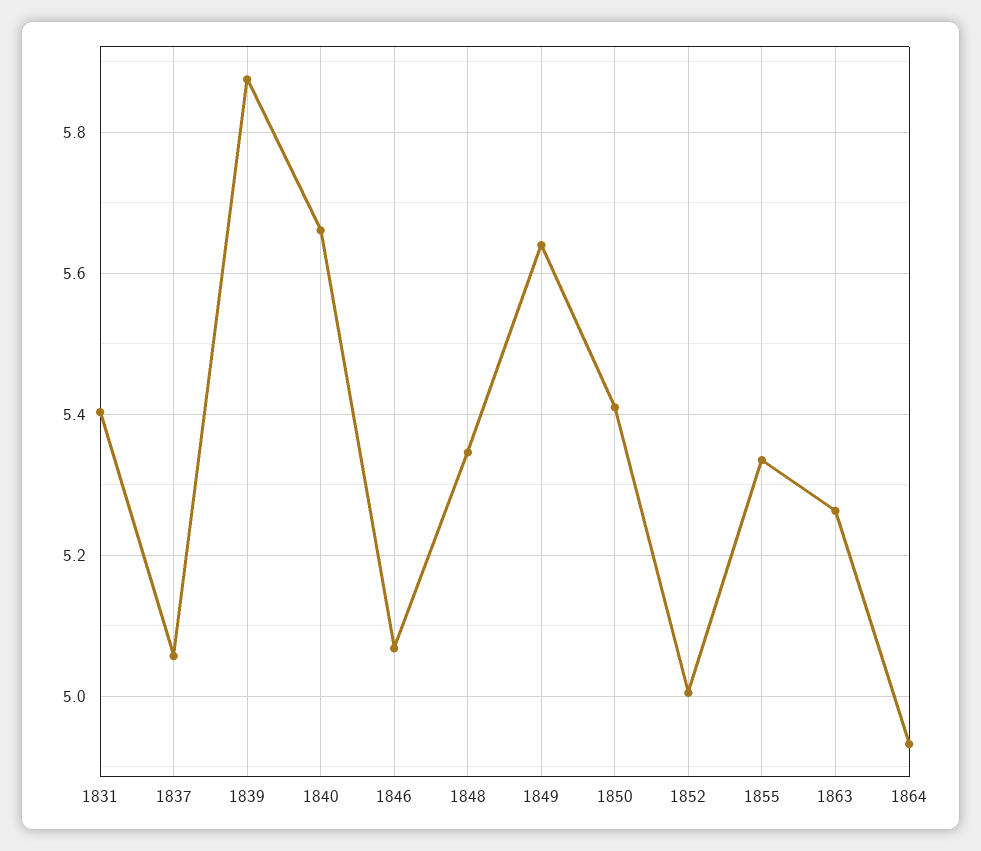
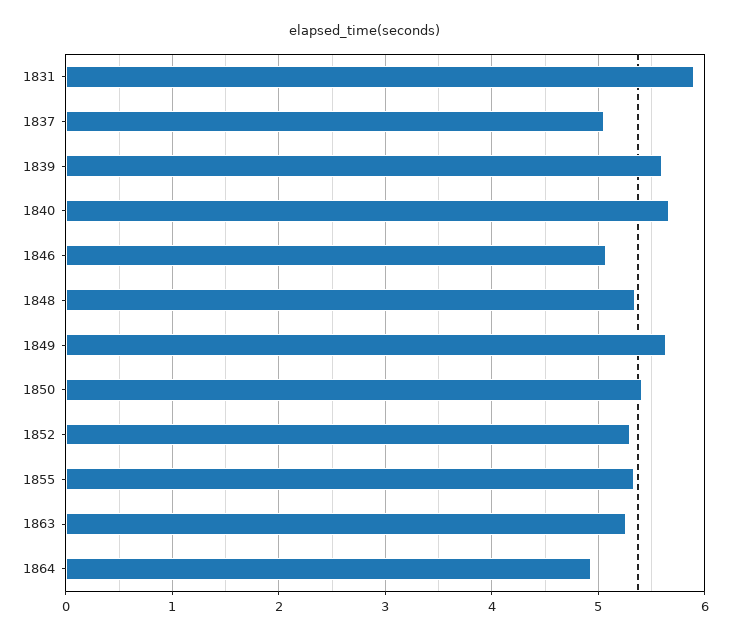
1831: 5.4 -> 5.9
1839: 5.88 -> 5.6
1852: 5 -> 5.3

